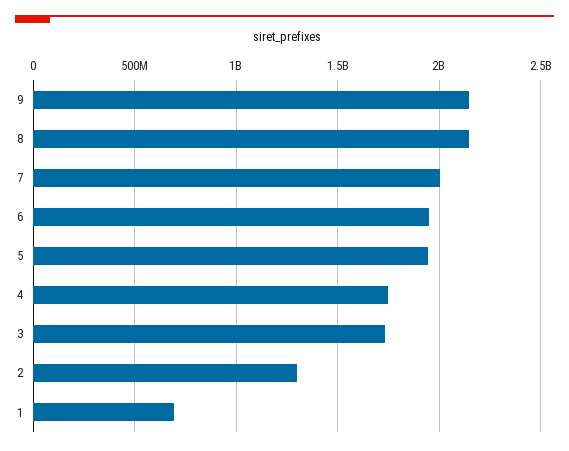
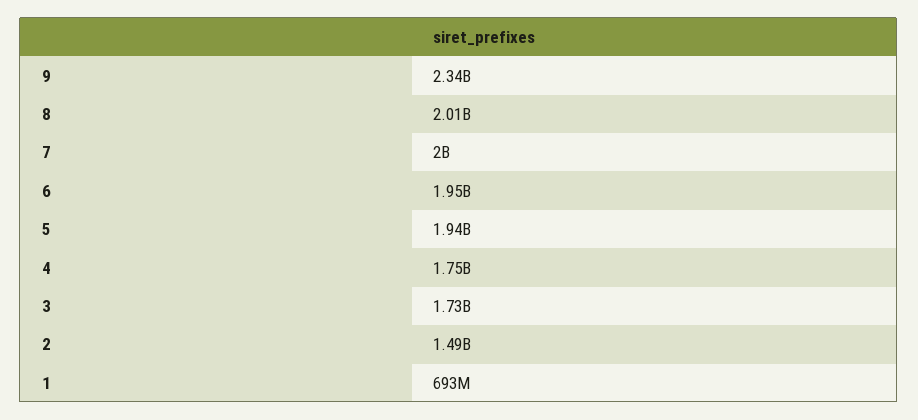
9: 2150000000 -> 2340000000
8: 2150000000 -> 2010000000
2: 1300000000 -> 1490000000

